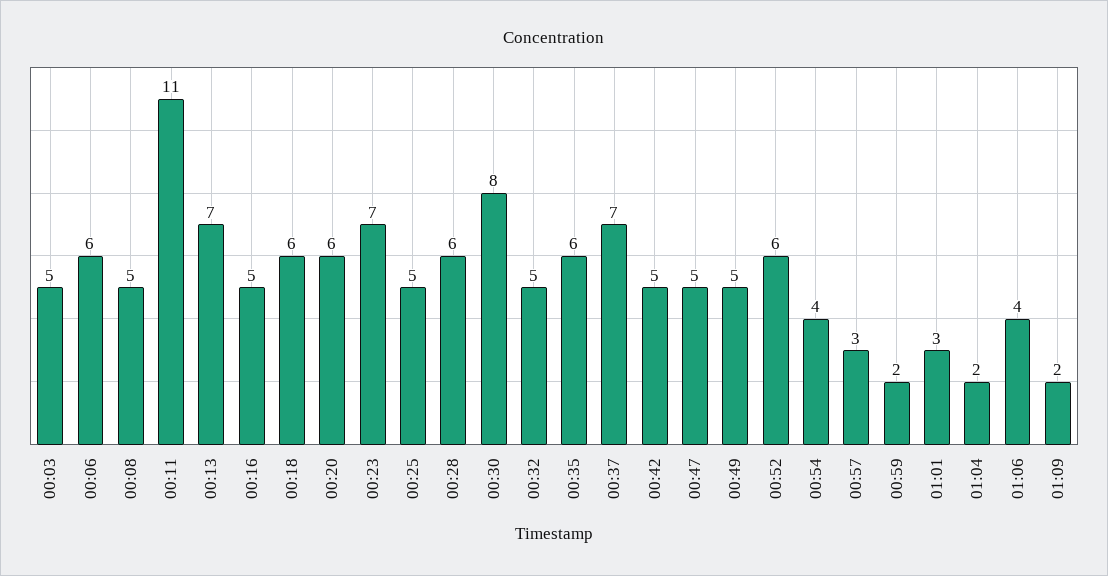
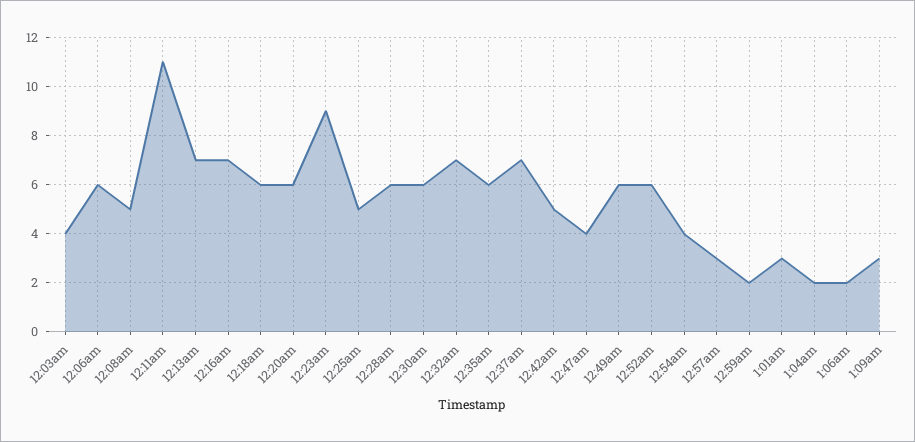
00:03: 5 -> 4
00:16: 5 -> 7
00:23: 7 -> 9
00:30: 8 -> 6
00:32: 5 -> 7
00:47: 5 -> 4
00:49: 5 -> 6
01:06: 4 -> 2
01:09: 2 -> 3

